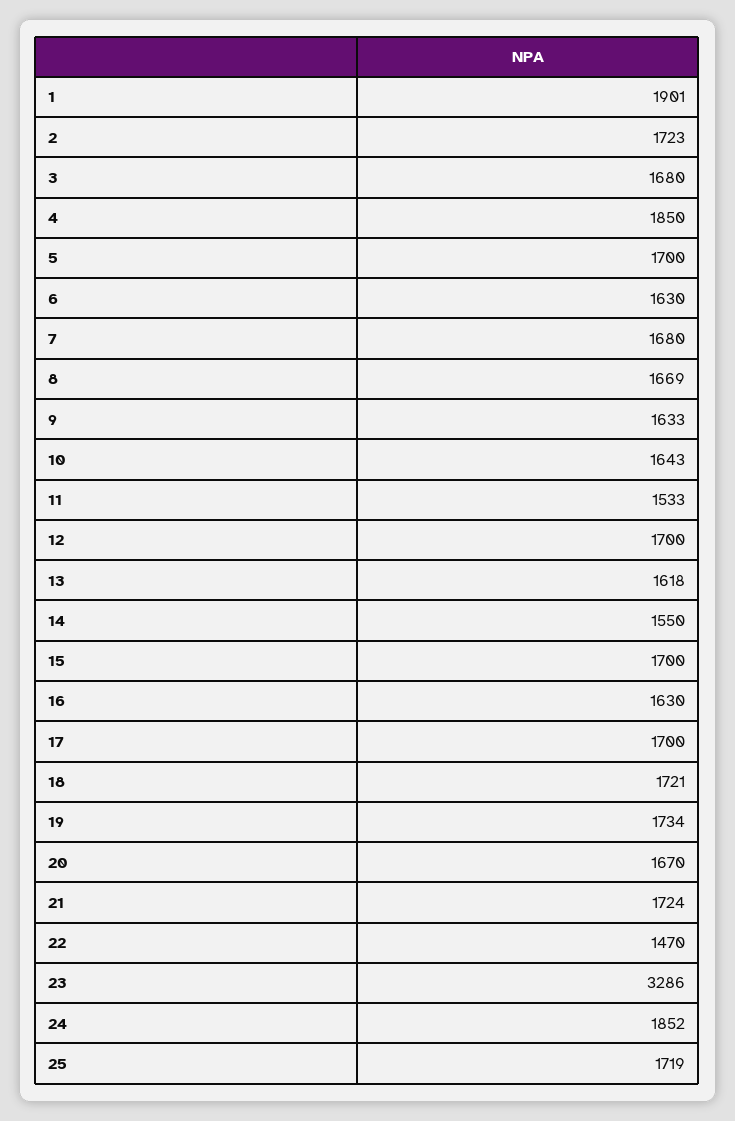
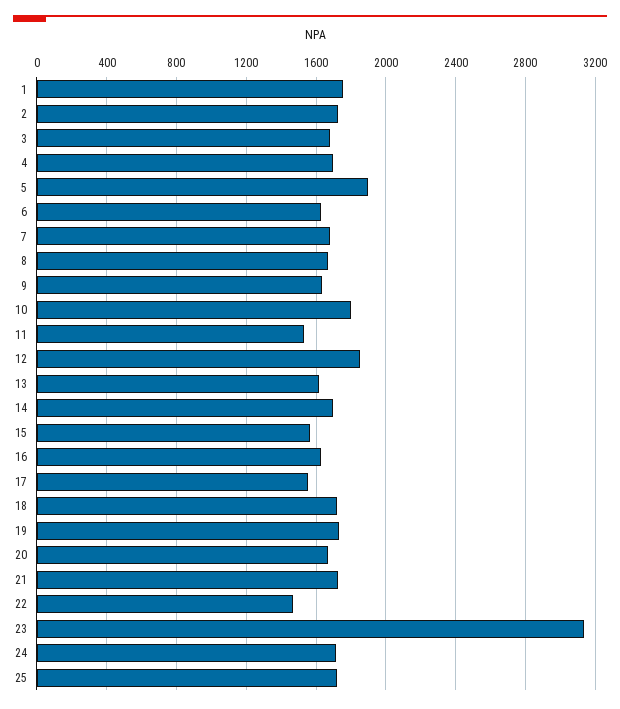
1: 1901 -> 1750
4: 1850 -> 1700
5: 1700 -> 1900
10: 1643 -> 1800
12: 1700 -> 1850
14: 1550 -> 1700
15: 1700 -> 1550
17: 1700 -> 1550
23: 3286 -> 3150
24: 1852 -> 1700

